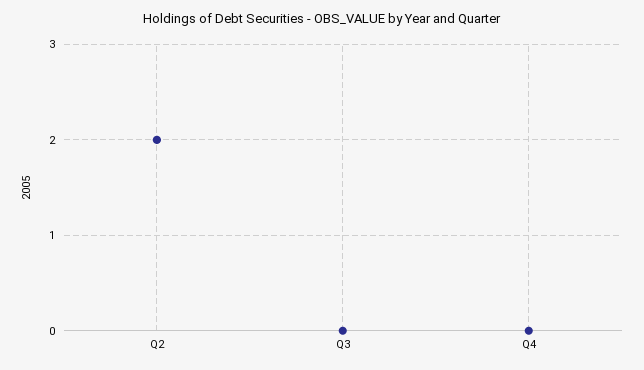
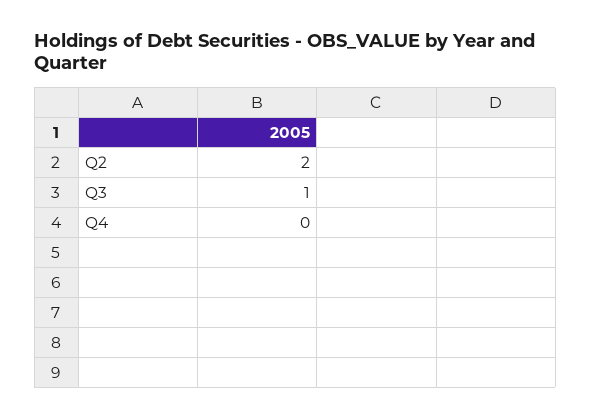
Q3: 0 -> 1

